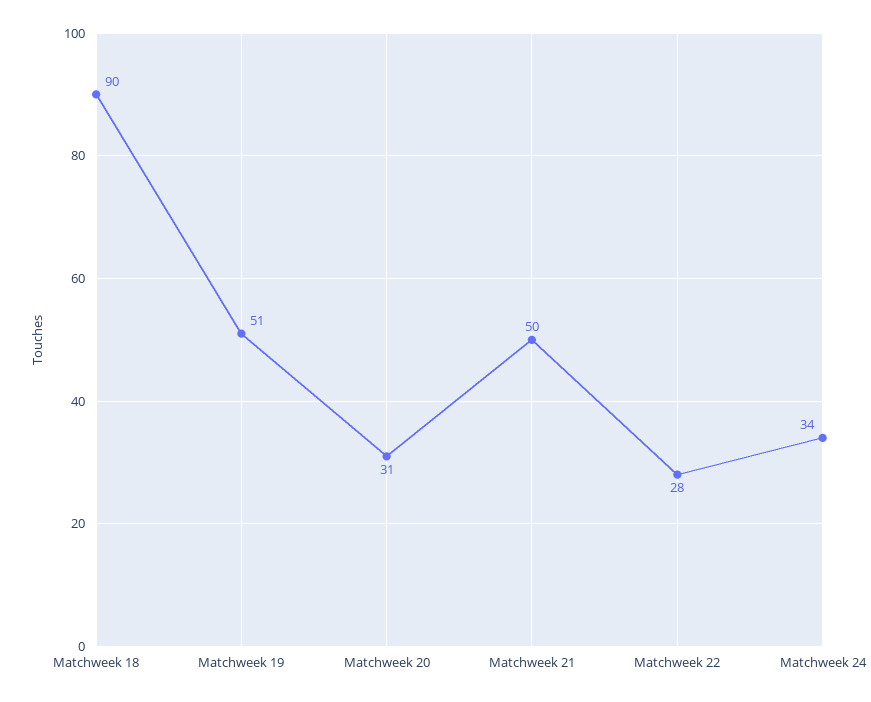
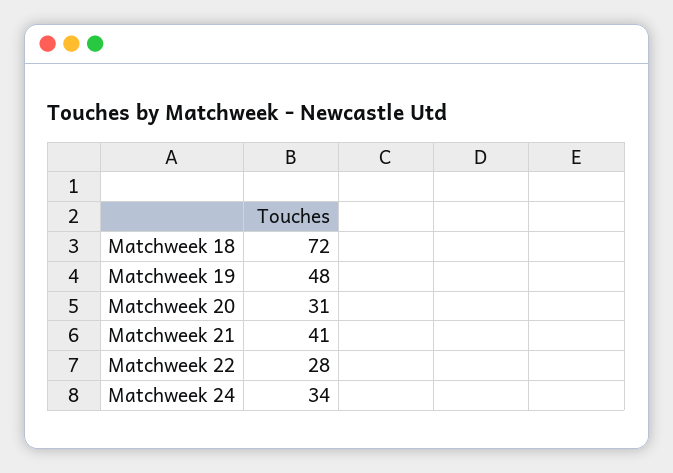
Matchweek 18: 90 -> 72
Matchweek 19: 51 -> 48
Matchweek 21: 50 -> 41

